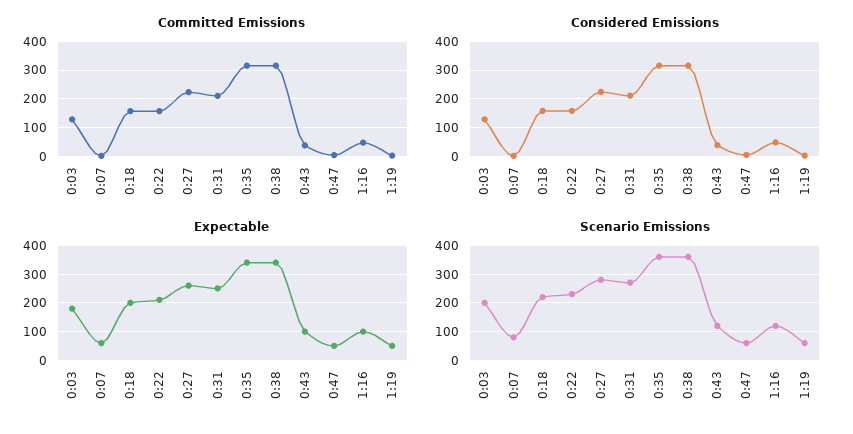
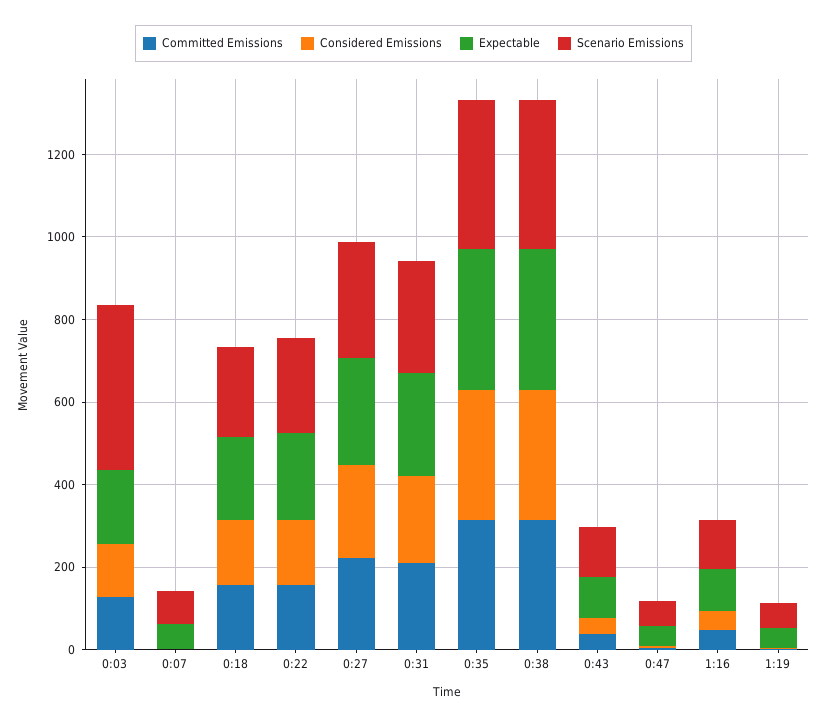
Scenario Emissions, 0:03: 200 -> 400

